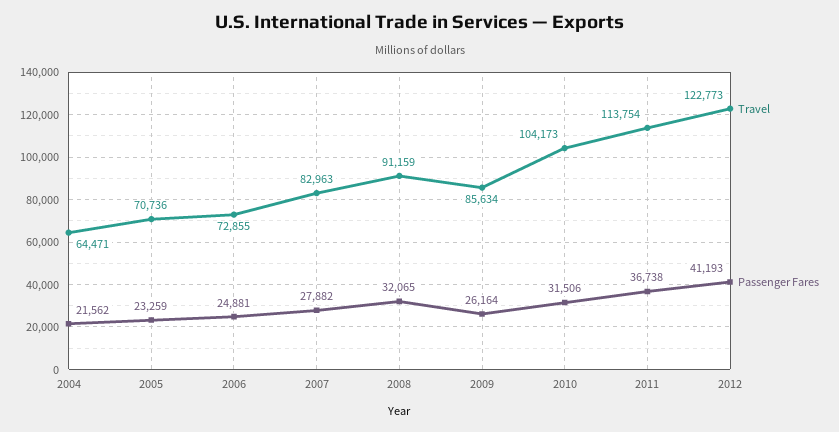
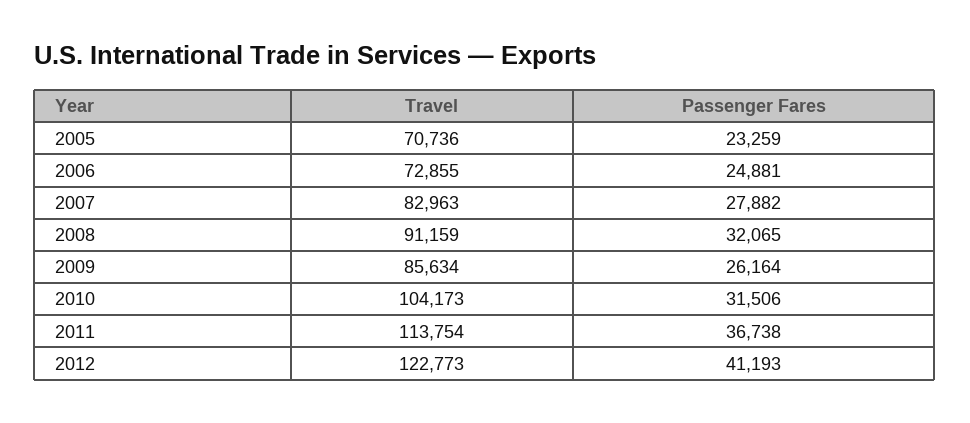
Travel, 2004: 64471 -> none
Passenger Fares, 2004: 21562 -> none

